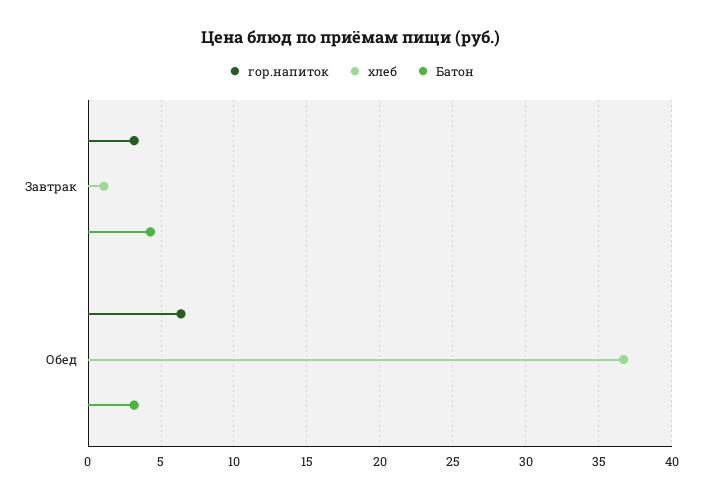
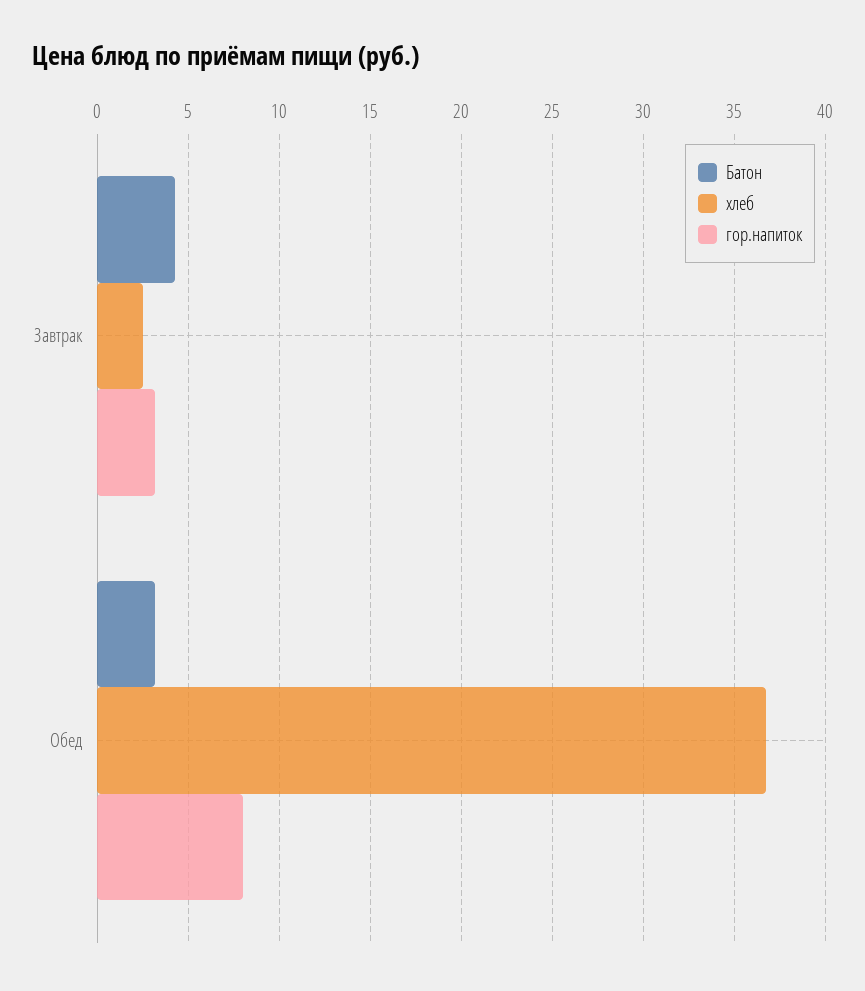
хлеб, Завтрак: 1 -> 2.5
гор.напиток, Обед: 6.5 -> 8

